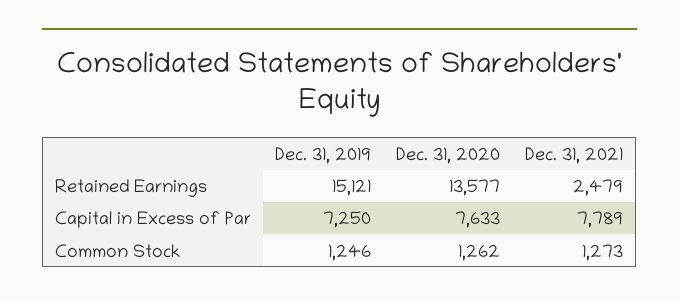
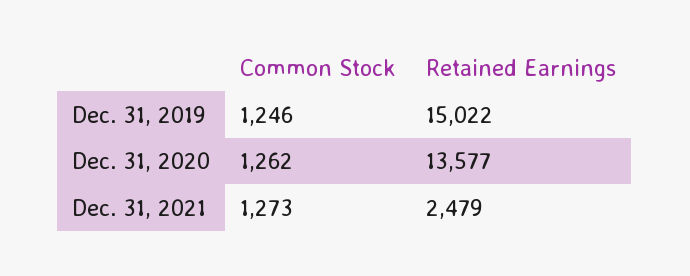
Dec. 31, 2019, Retained Earnings: 15121 -> 15022
Dec. 31, 2019, Capital in Excess of Par: 7250 -> none
Dec. 31, 2020, Capital in Excess of Par: 7633 -> none
Dec. 31, 2021, Capital in Excess of Par: 7789 -> none

